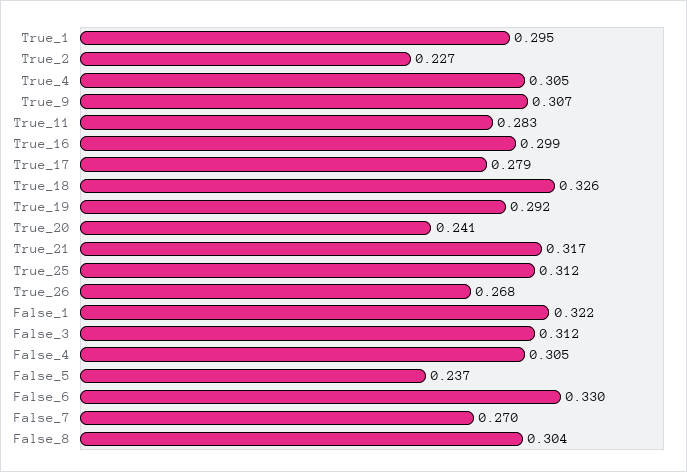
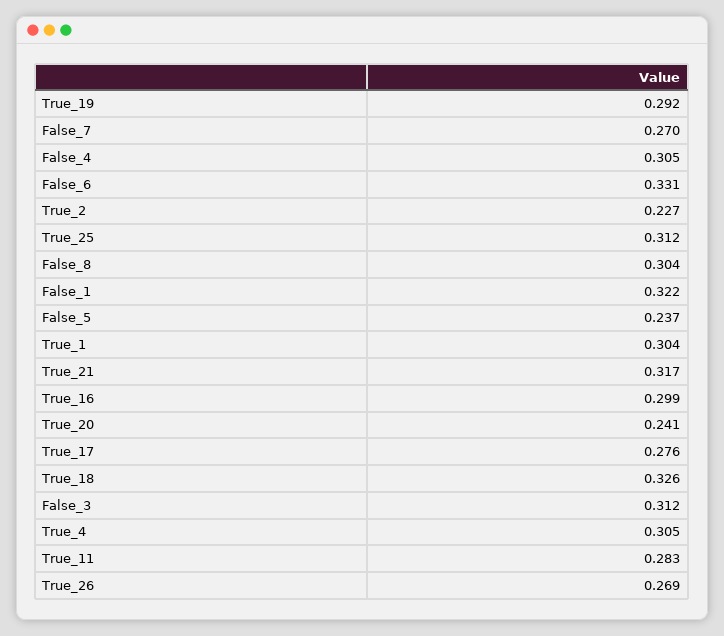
True_1: 0.295 -> 0.304
True_9: 0.307 -> none
True_17: 0.279 -> 0.276
True_26: 0.268 -> 0.269
False_6: 0.33 -> 0.331

